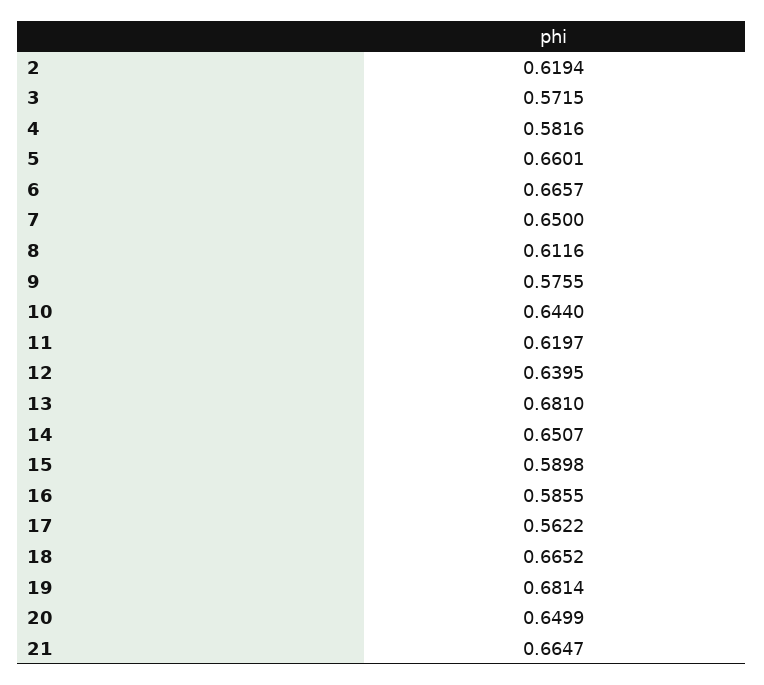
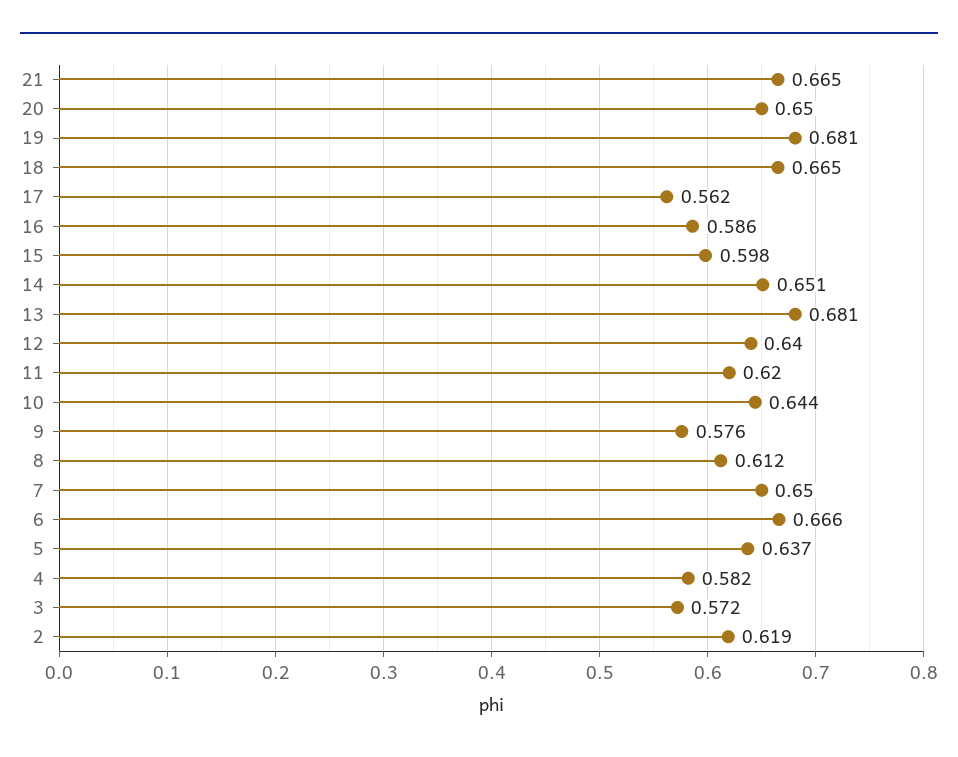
5: 0.6601 -> 0.637
15: 0.5898 -> 0.598

